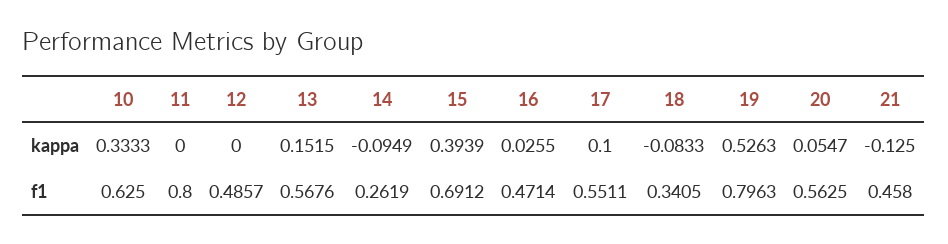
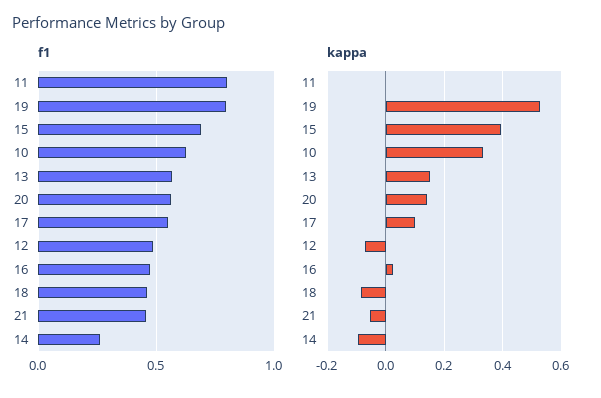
kappa, 12: 0 -> -0.075
kappa, 20: 0.0547 -> 0.15
kappa, 21: -0.125 -> -0.05
f1, 18: 0.3405 -> 0.45

